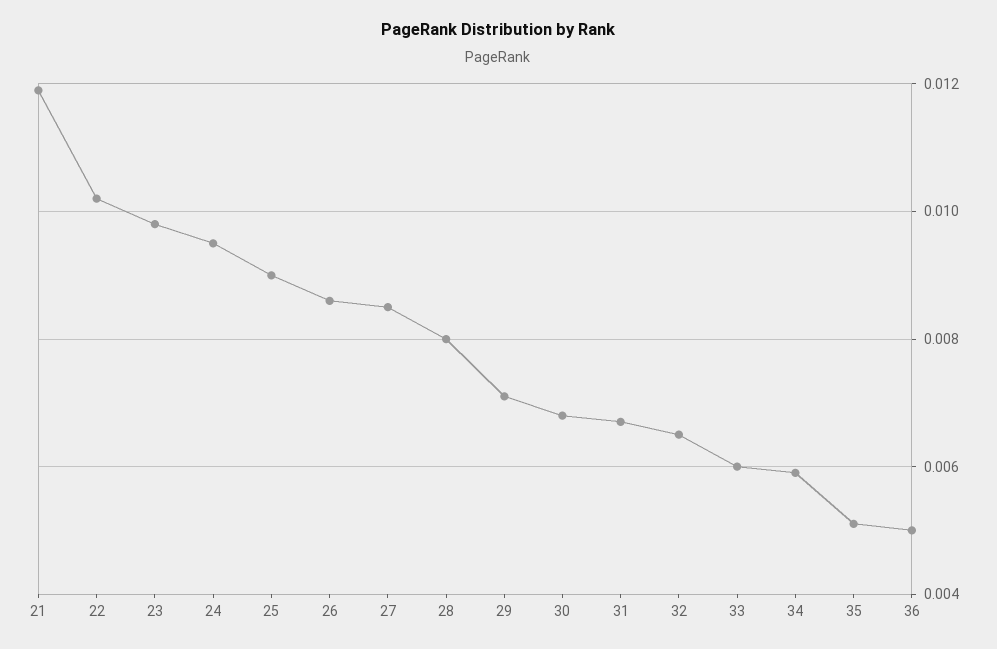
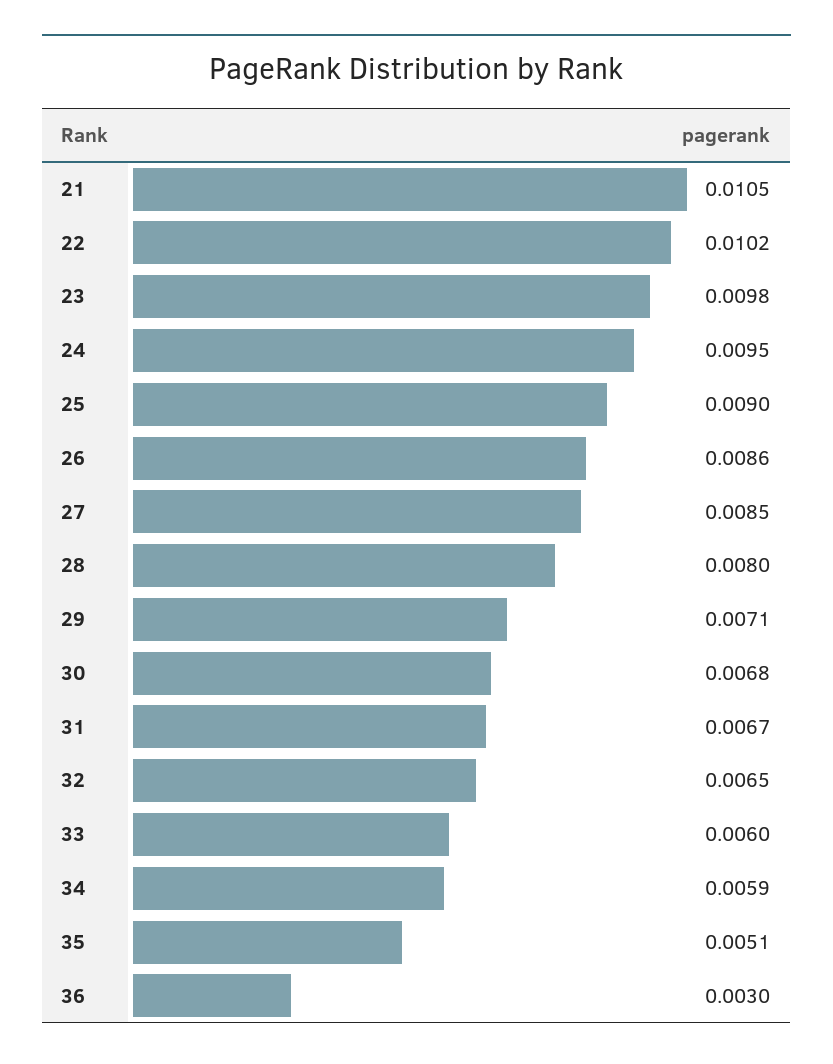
21: 0.012 -> 0.0105
36: 0.005 -> 0.003

